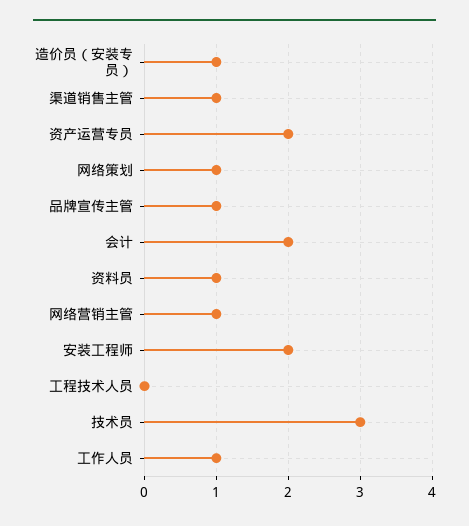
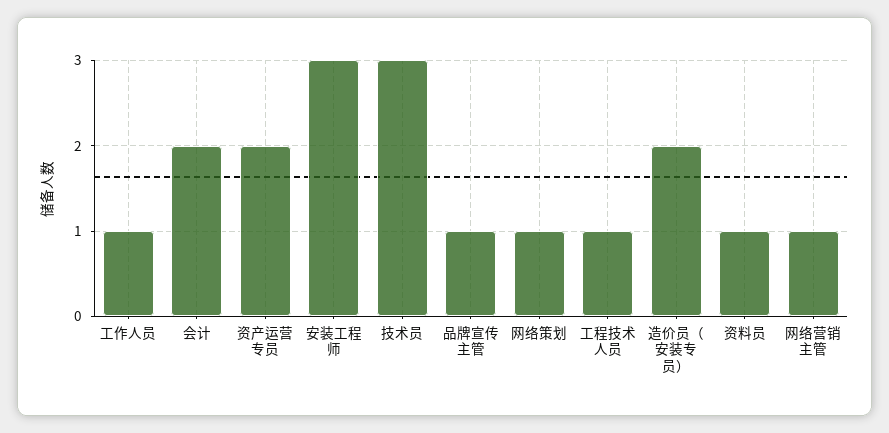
造价员（安装专员）: 1 -> 2
渠道销售主管: 1 -> none
安装工程师: 2 -> 3
工程技术人员: 0 -> 1

